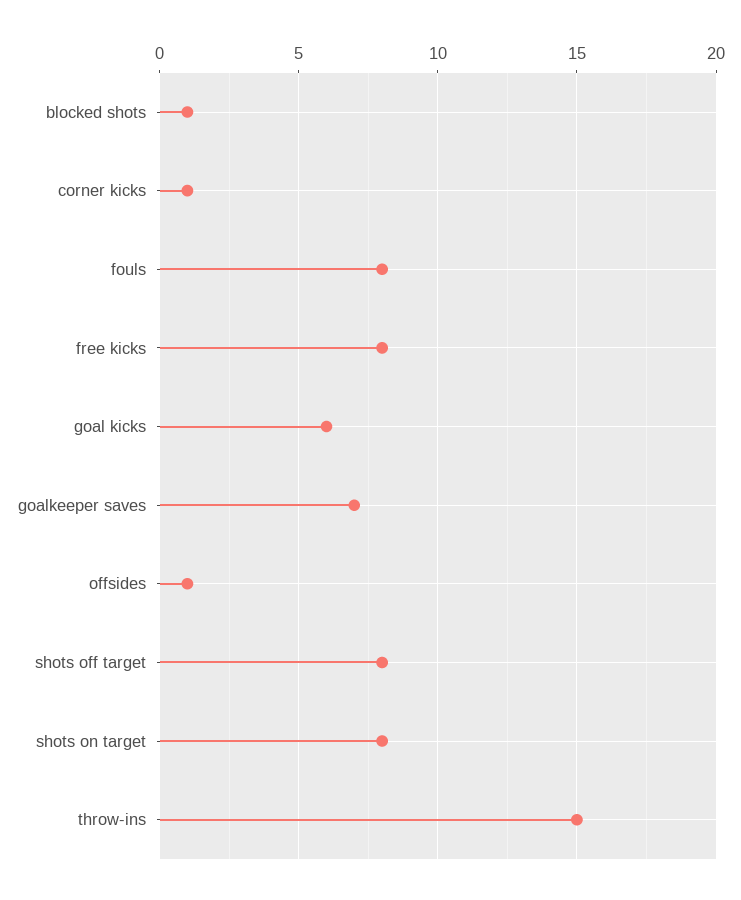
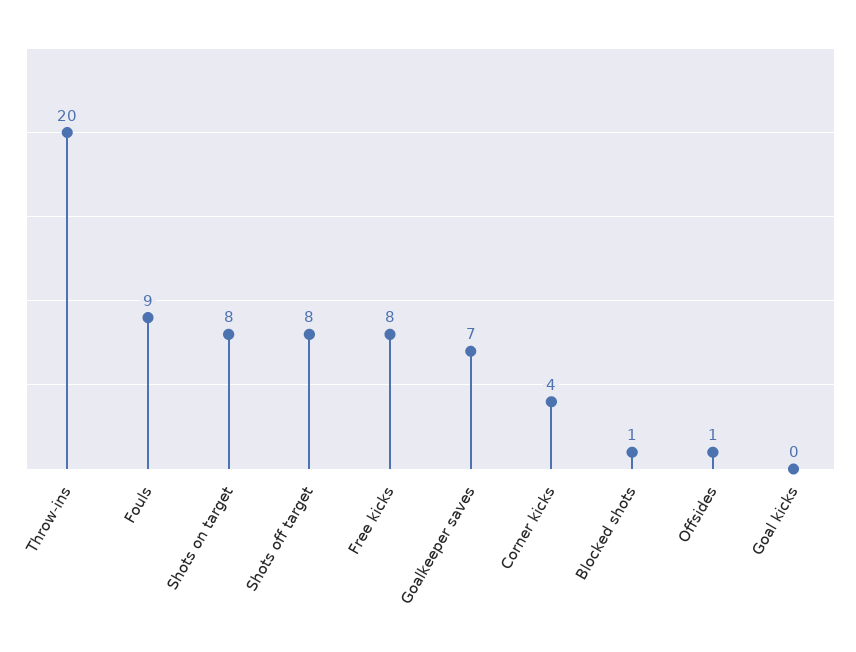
corner kicks: 1 -> 4
fouls: 8 -> 9
goal kicks: 6 -> 0
throw-ins: 15 -> 20

